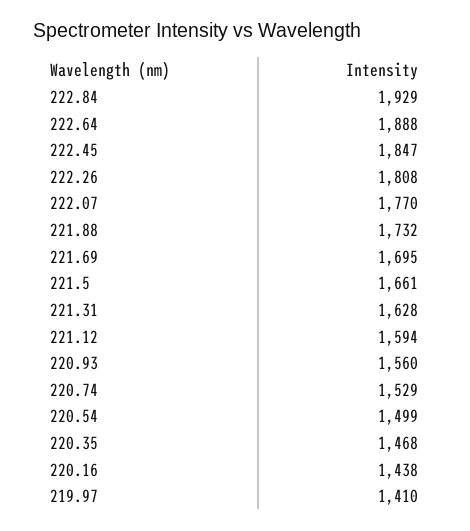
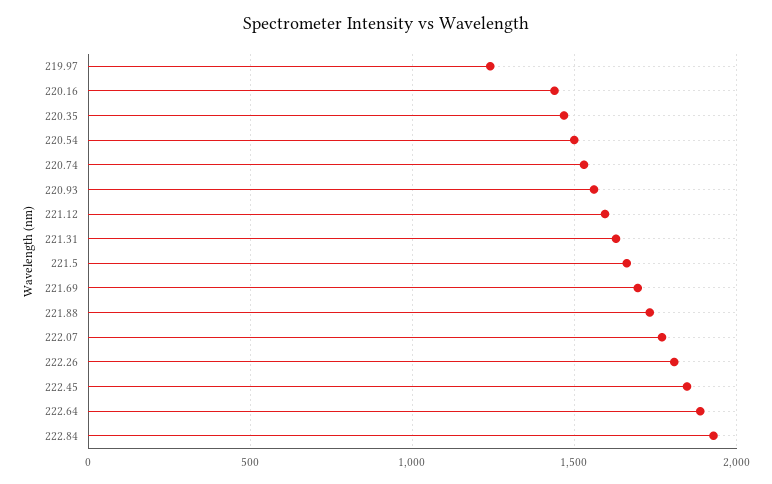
219.97: 1410 -> 1250

